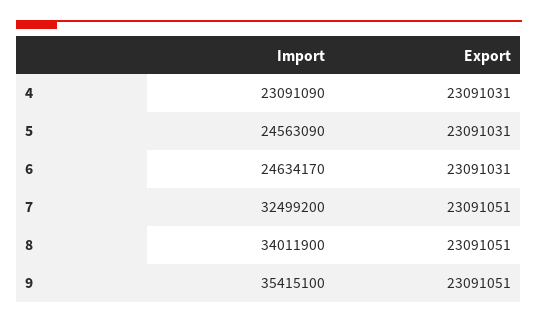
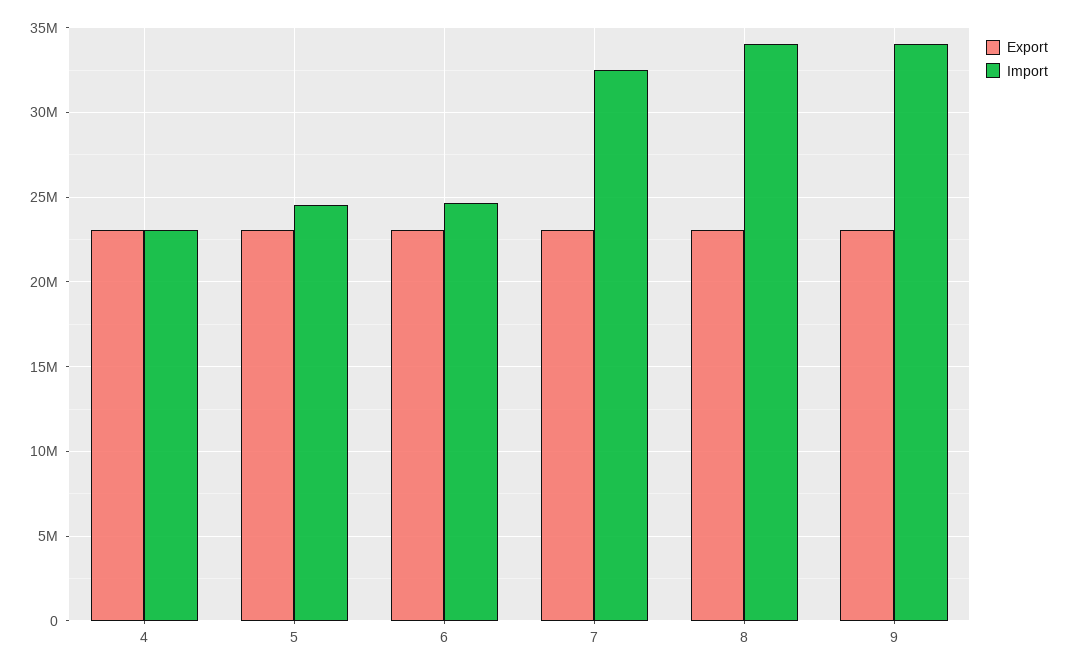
Import, 9: 35415100 -> 34000000

